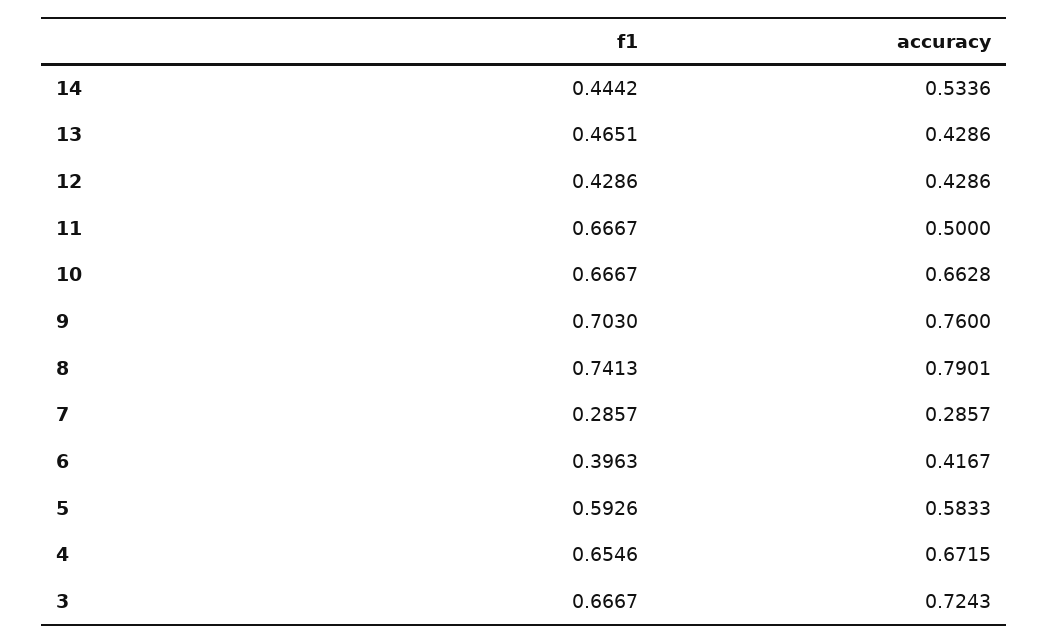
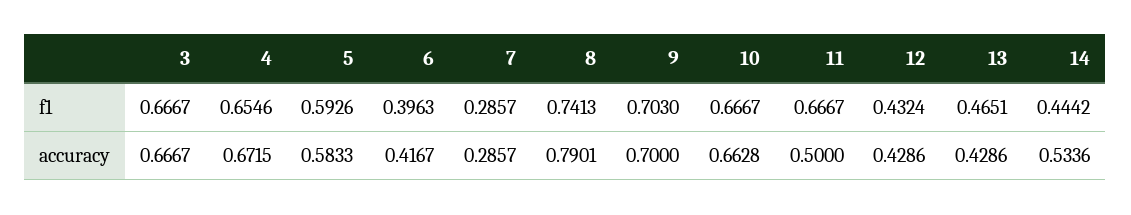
f1, 12: 0.4286 -> 0.4324
accuracy, 9: 0.76 -> 0.7
accuracy, 3: 0.7243 -> 0.6667

